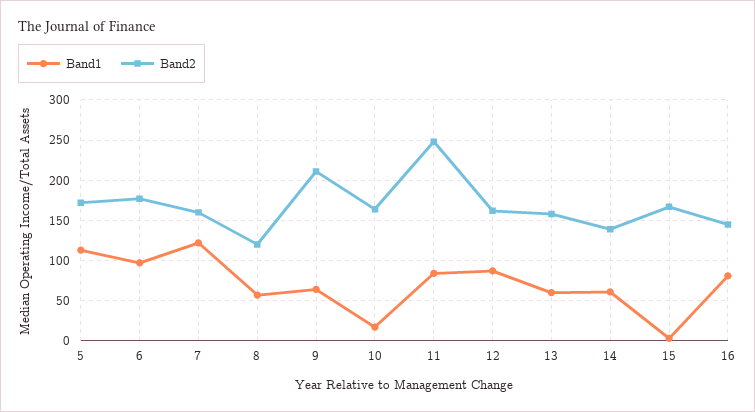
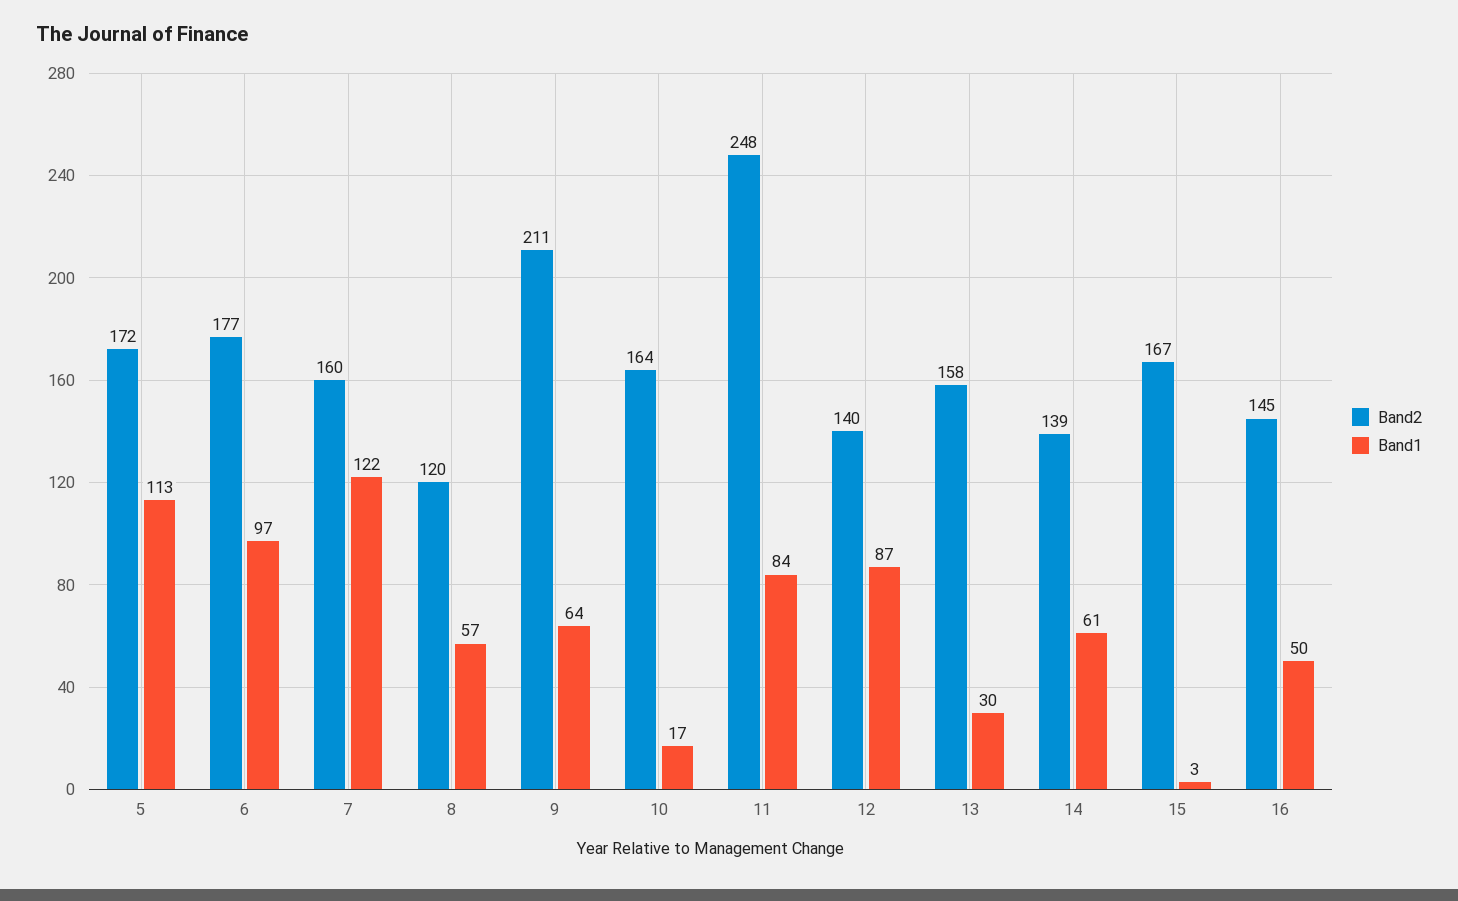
Band2, 12: 160 -> 140
Band1, 13: 60 -> 30
Band1, 16: 80 -> 50

